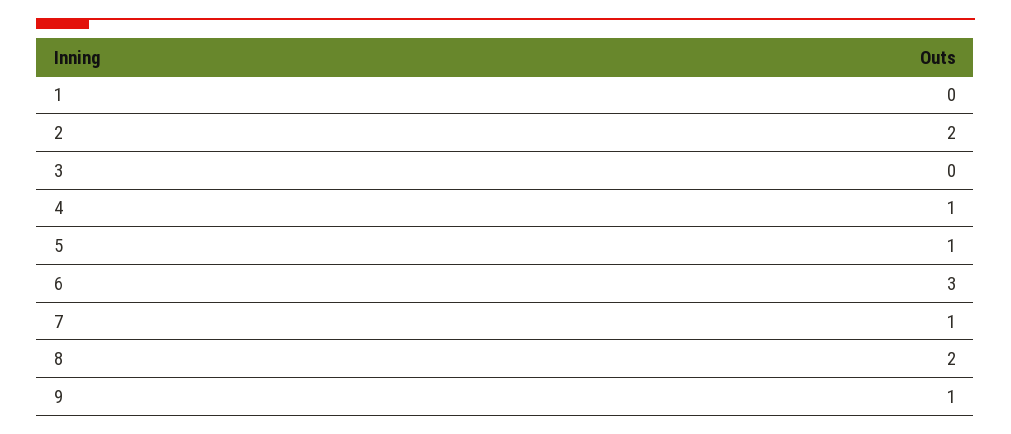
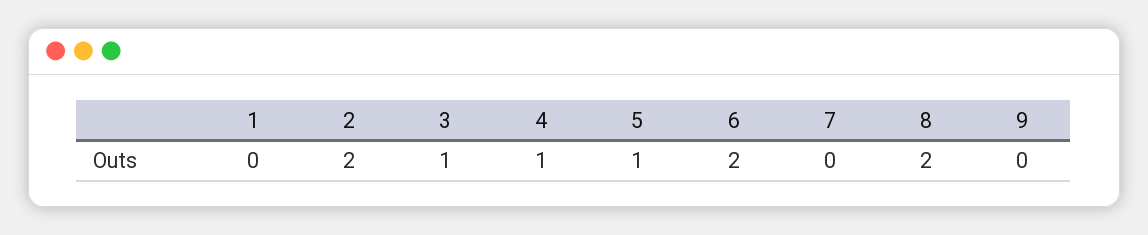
3: 0 -> 1
6: 3 -> 2
7: 1 -> 0
9: 1 -> 0

